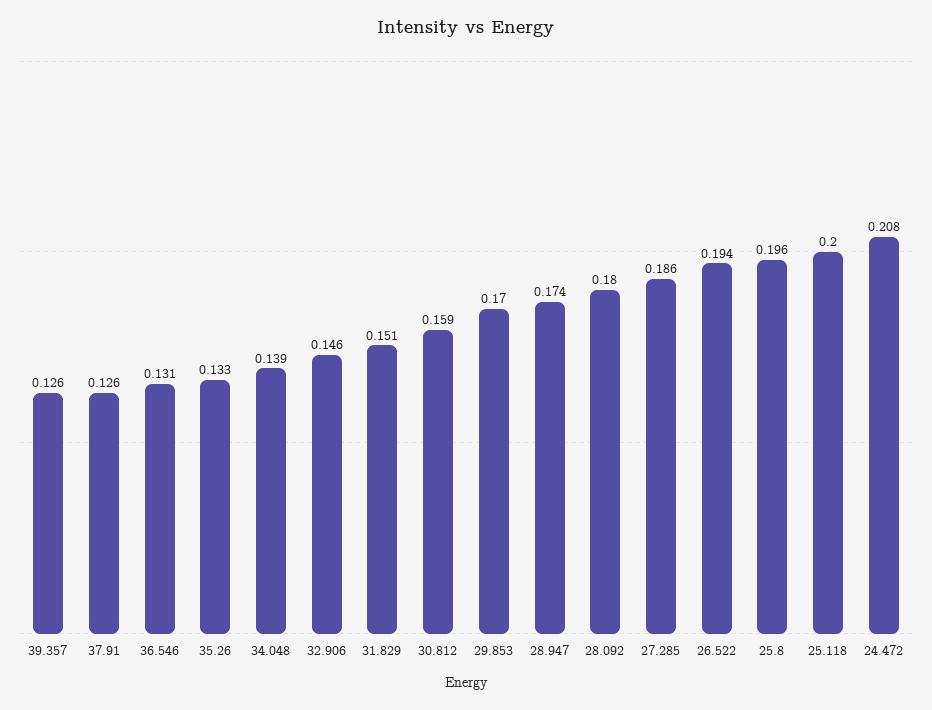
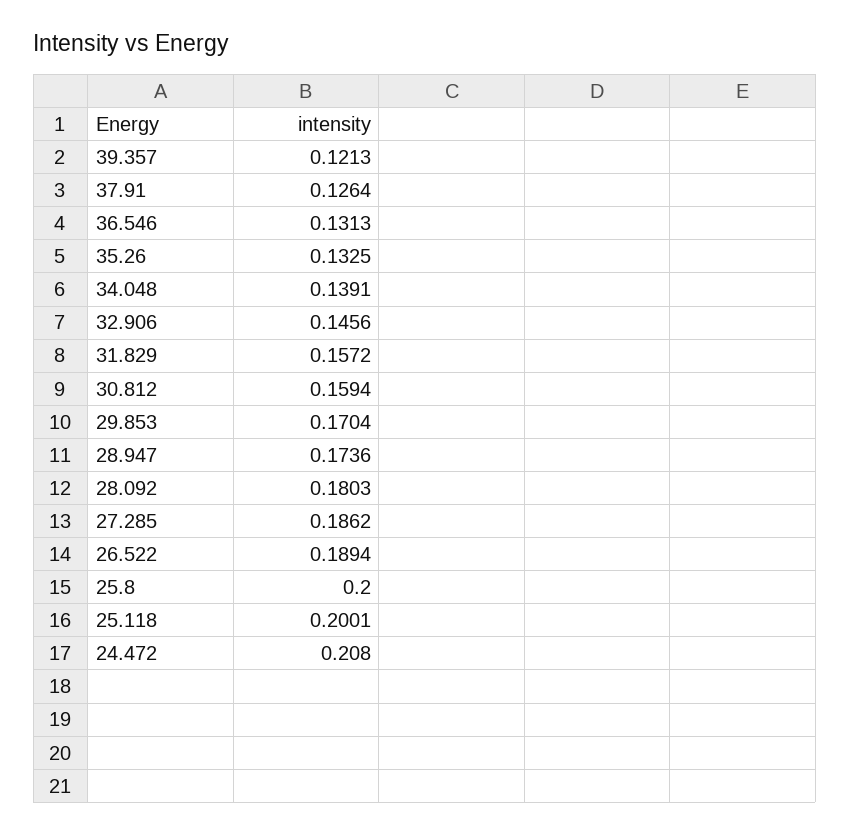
39.357: 0.126 -> 0.1213
31.829: 0.151 -> 0.1572
26.522: 0.194 -> 0.1894
25.8: 0.196 -> 0.2

